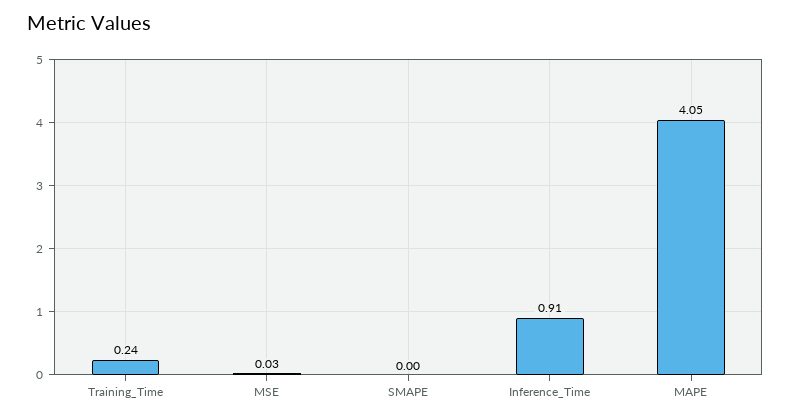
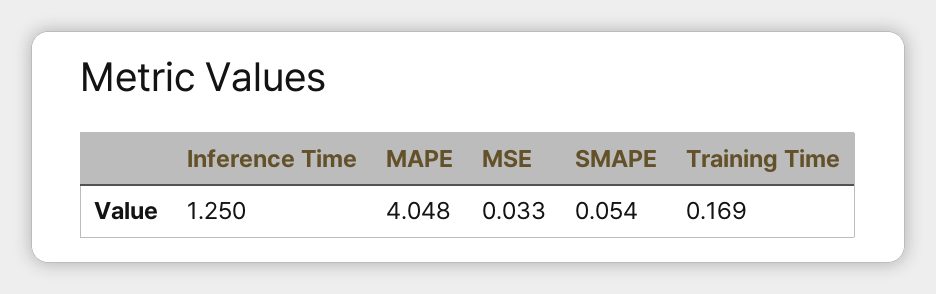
Training_Time: 0.24 -> 0.169
SMAPE: 0 -> 0.054
Inference_Time: 0.91 -> 1.25

